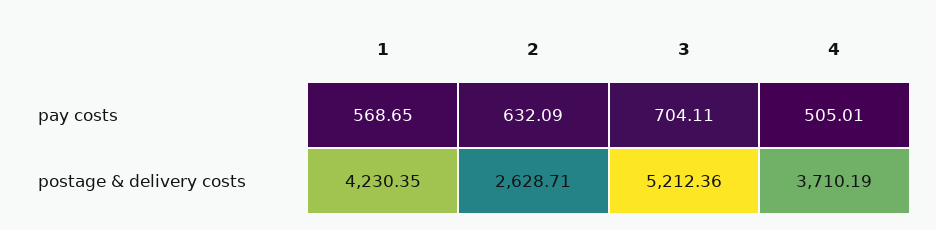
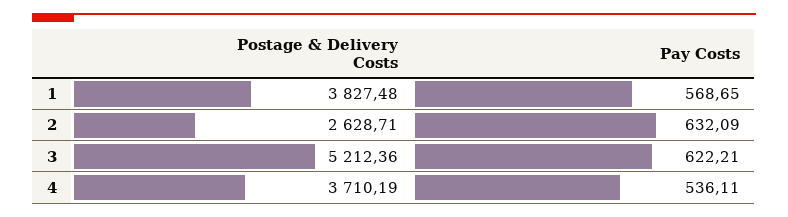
3, pay costs: 704.11 -> 622.21
4, pay costs: 505.01 -> 536.11
1, postage & delivery costs: 4230.35 -> 3827.48

